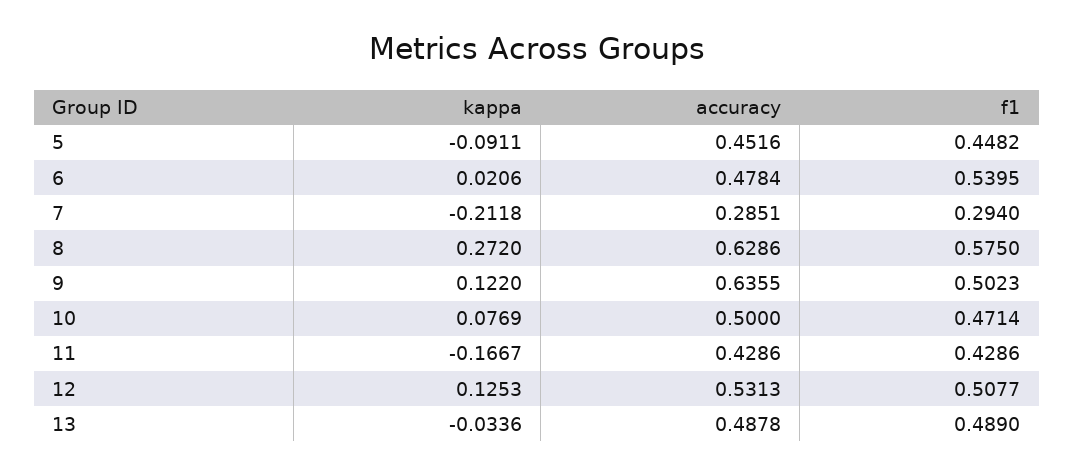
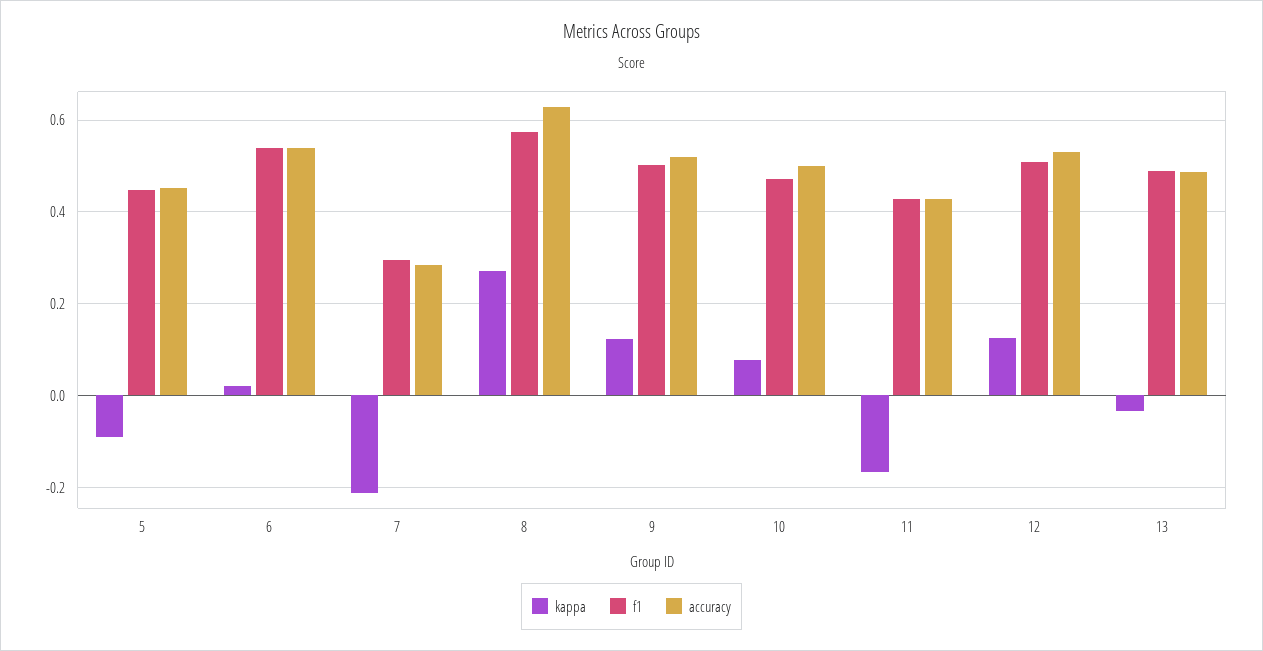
accuracy, 6: 0.4784 -> 0.54
accuracy, 9: 0.6355 -> 0.52

